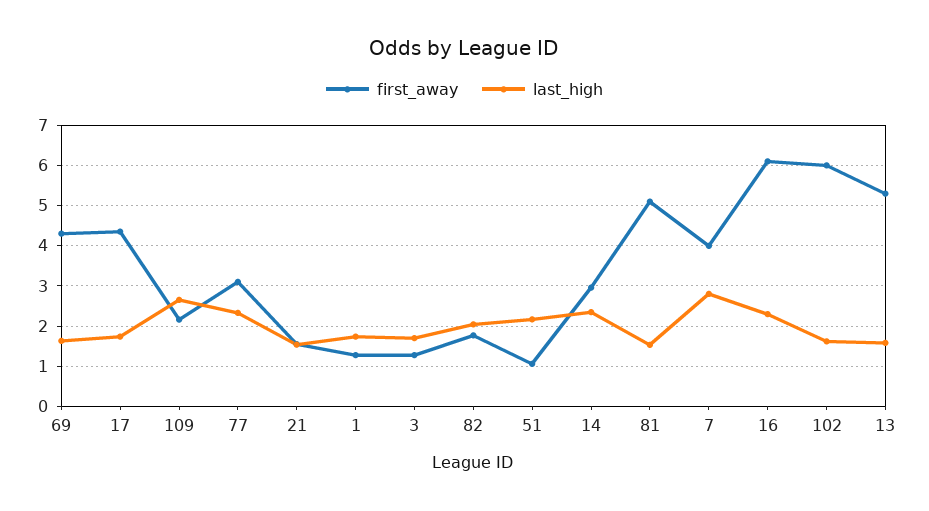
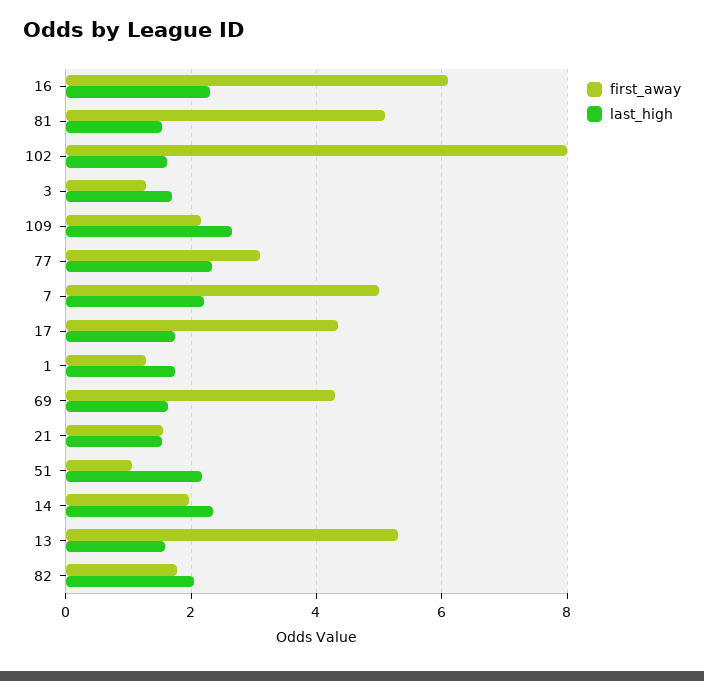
first_away, 14: 3 -> 2
first_away, 7: 4 -> 5
last_high, 7: 2.8 -> 2.2
first_away, 102: 6 -> 8

